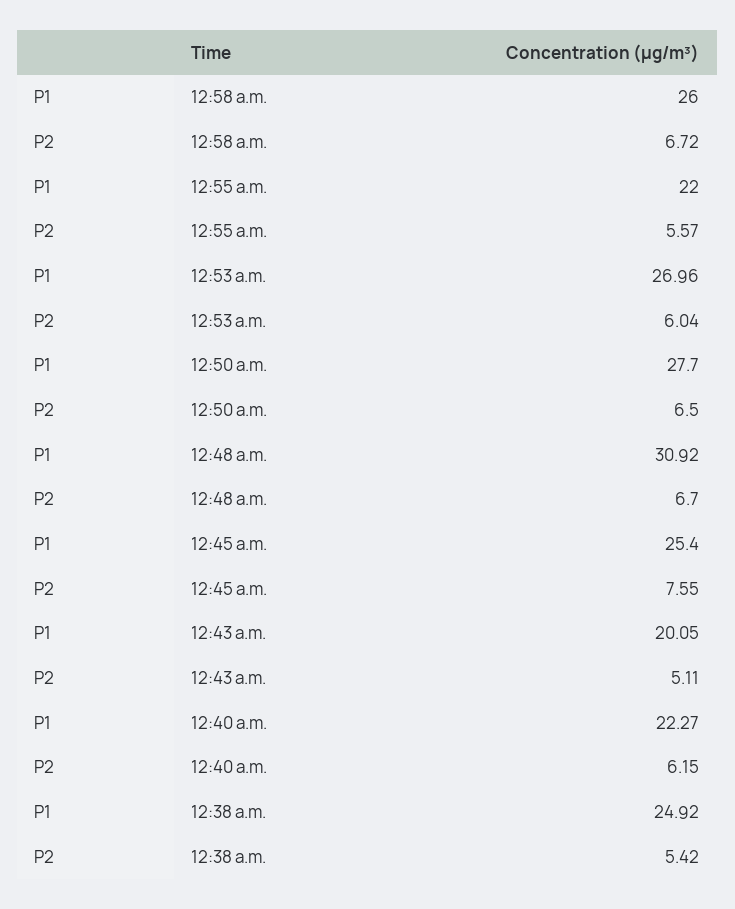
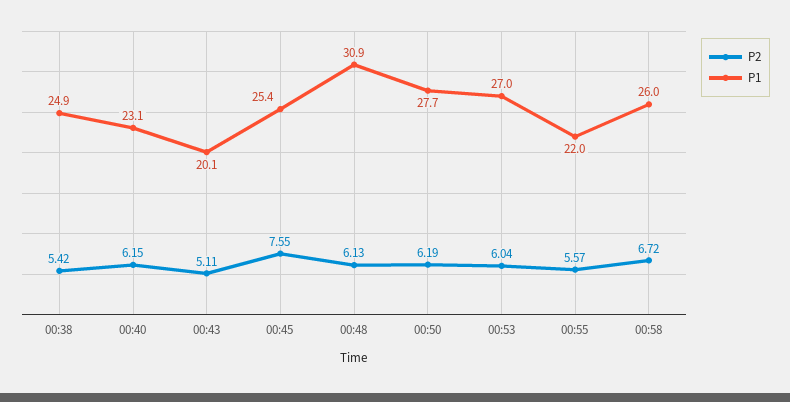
P2, 12:50 a.m.: 6.5 -> 6.19
P2, 12:48 a.m.: 6.7 -> 6.13
P1, 12:40 a.m.: 22.27 -> 23.1

